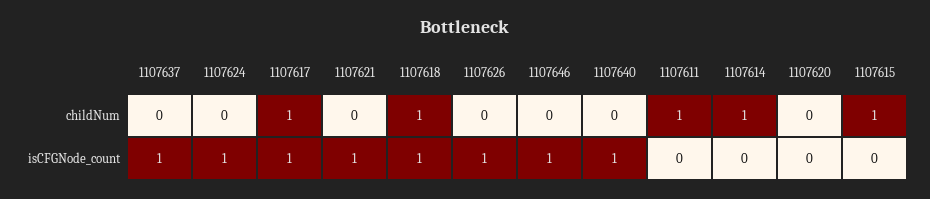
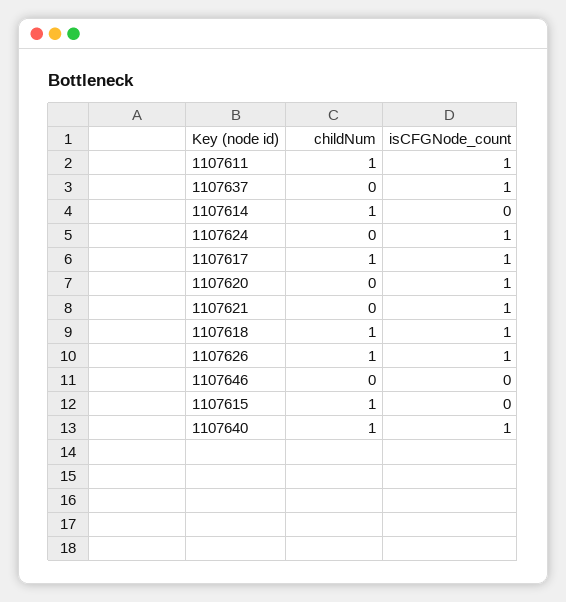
1107626, childNum: 0 -> 1
1107640, childNum: 0 -> 1
1107646, isCFGNode_count: 1 -> 0
1107611, isCFGNode_count: 0 -> 1
1107620, isCFGNode_count: 0 -> 1

